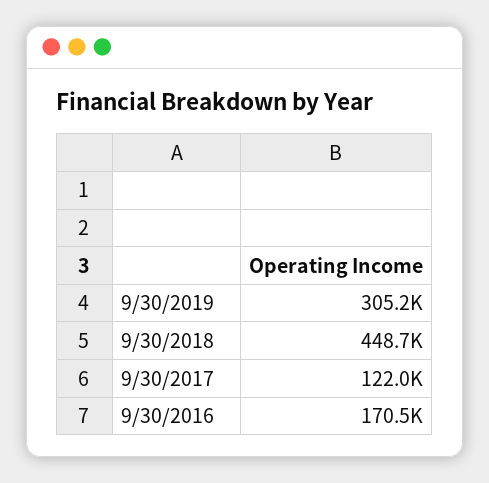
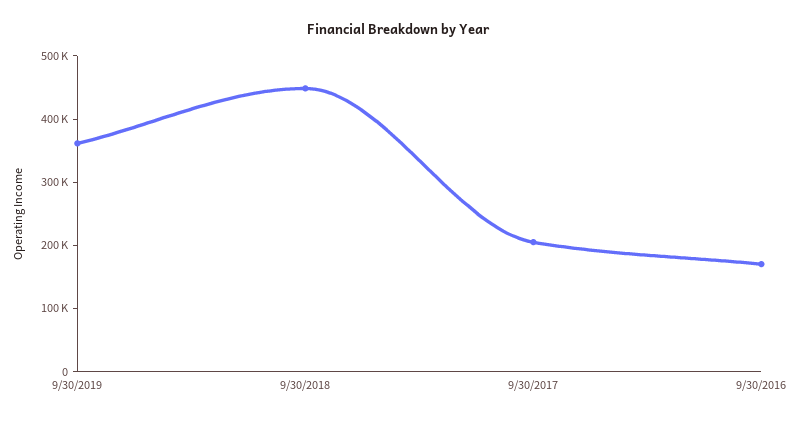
9/30/2019: 305200 -> 360000
9/30/2017: 122000 -> 200000

